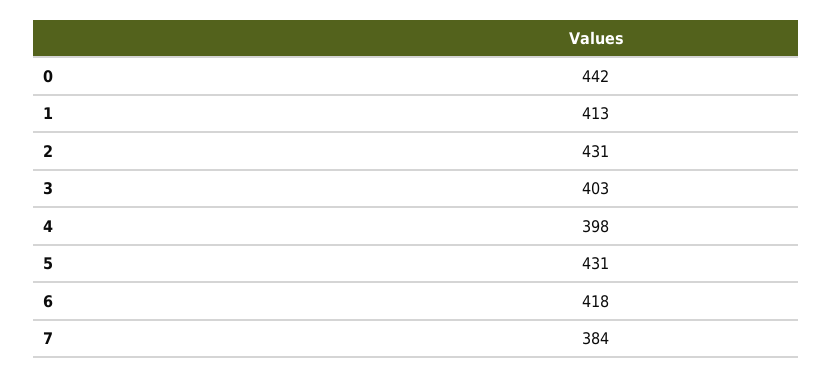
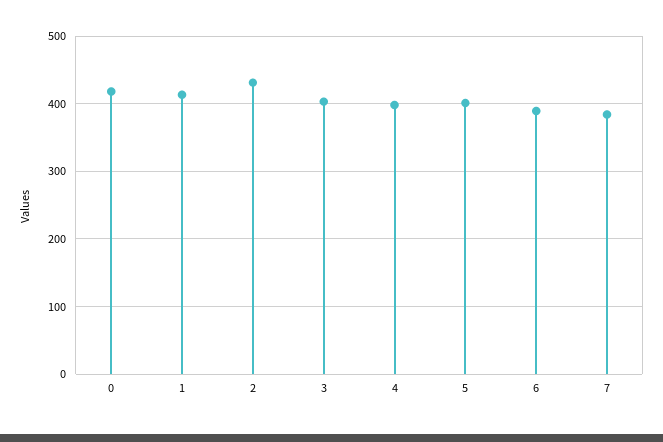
0: 442 -> 420
5: 431 -> 400
6: 418 -> 390

